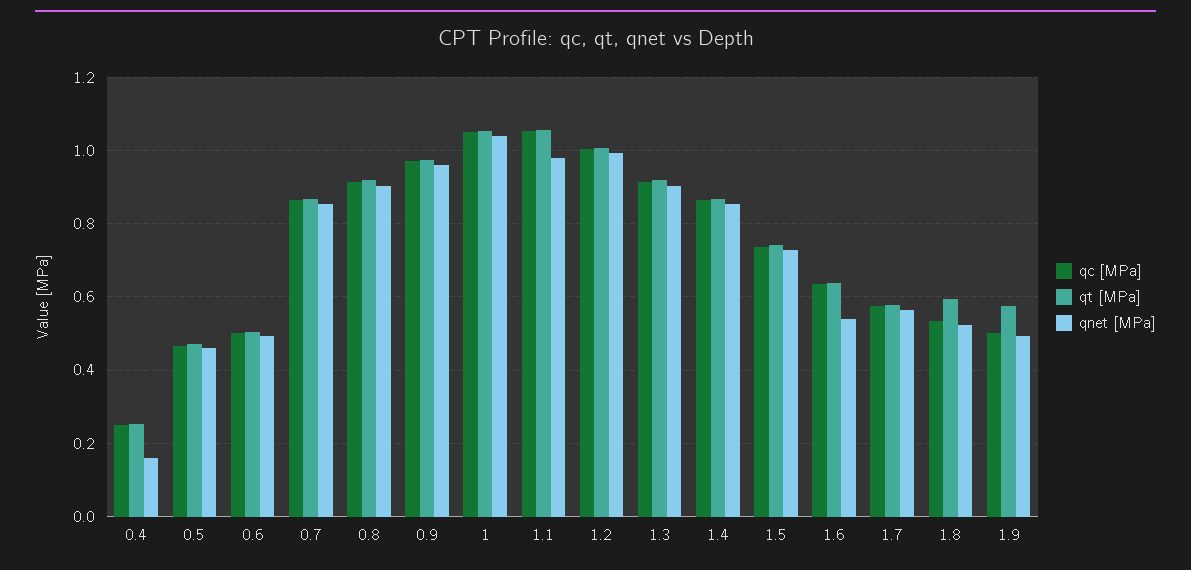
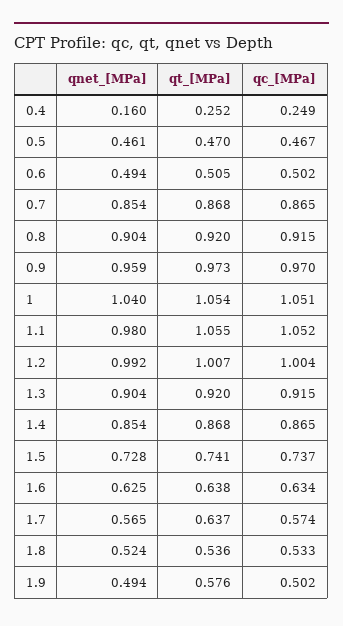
qnet [MPa], 1.6: 0.54 -> 0.625
qt [MPa], 1.7: 0.58 -> 0.637
qt [MPa], 1.8: 0.6 -> 0.536

